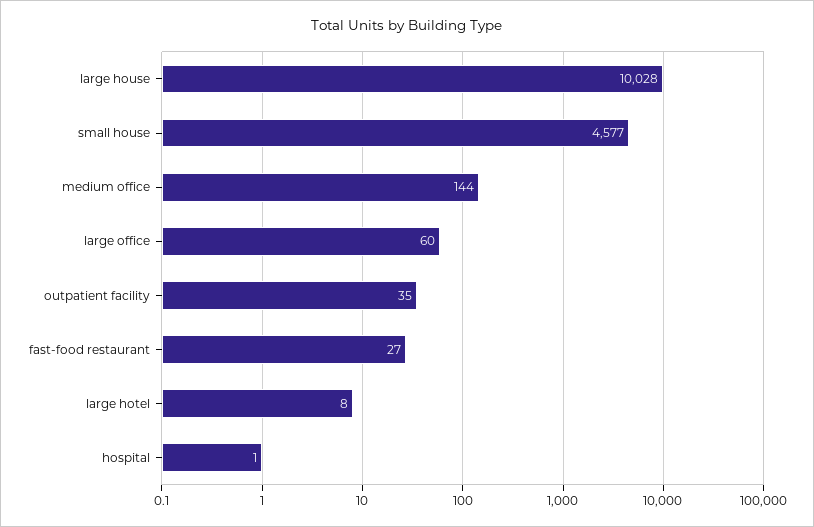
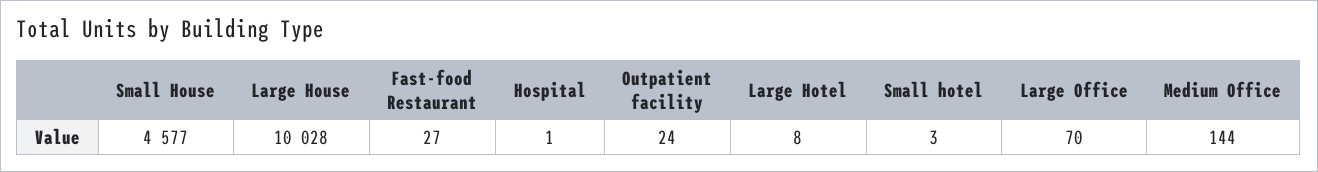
large office: 60 -> 70
outpatient facility: 35 -> 24
Small hotel: none -> 3

